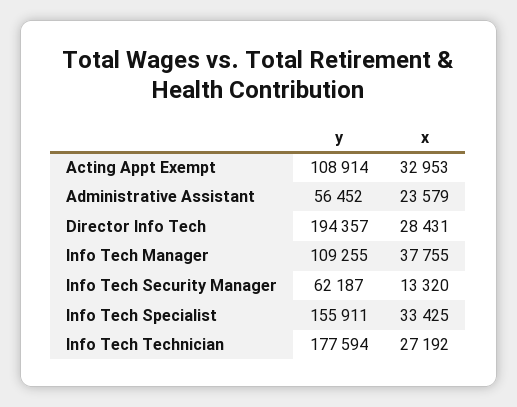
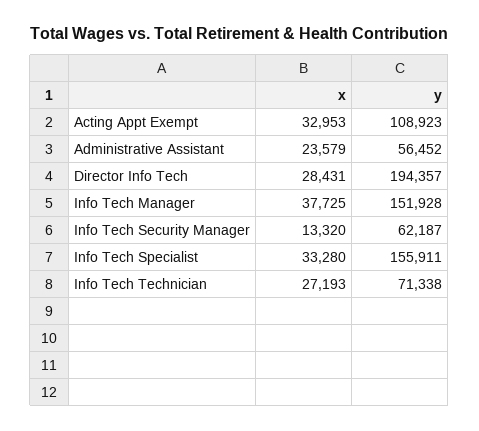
y, Acting Appt Exempt: 108914 -> 108923
y, Info Tech Manager: 109255 -> 151928
x, Info Tech Manager: 37755 -> 37725
x, Info Tech Specialist: 33425 -> 33280
y, Info Tech Technician: 177594 -> 71338
x, Info Tech Technician: 27192 -> 27193

